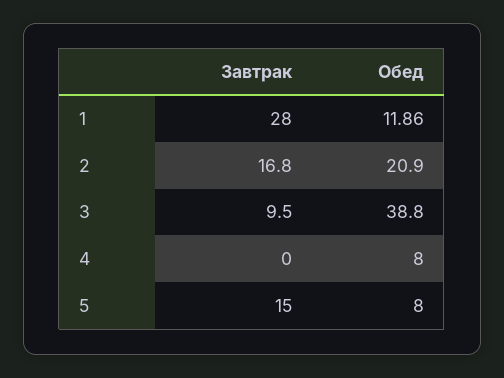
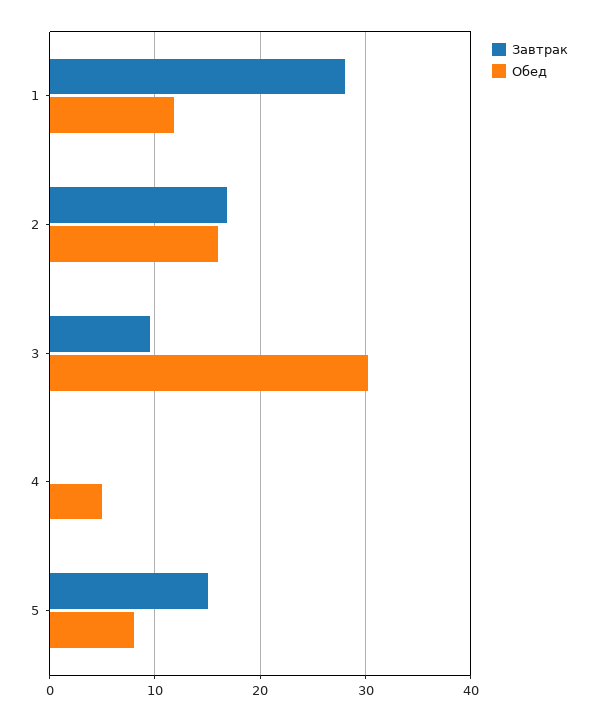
Обед, 2: 20.9 -> 16
Обед, 3: 38.8 -> 30
Обед, 4: 8 -> 5

